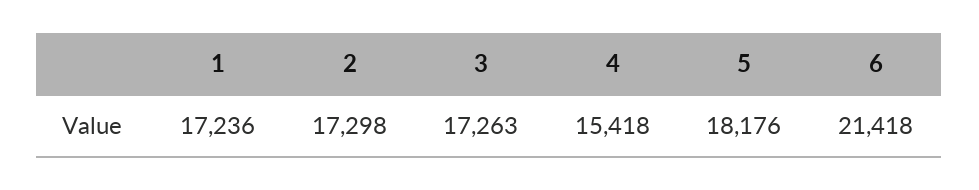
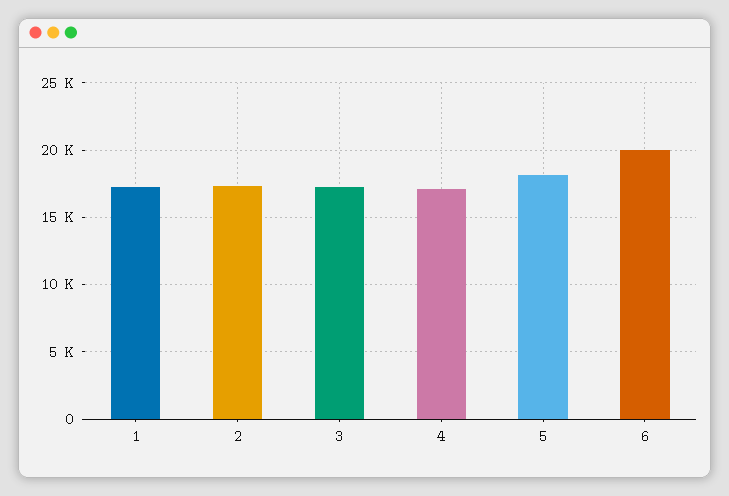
4: 15418 -> 17000
6: 21418 -> 20000

